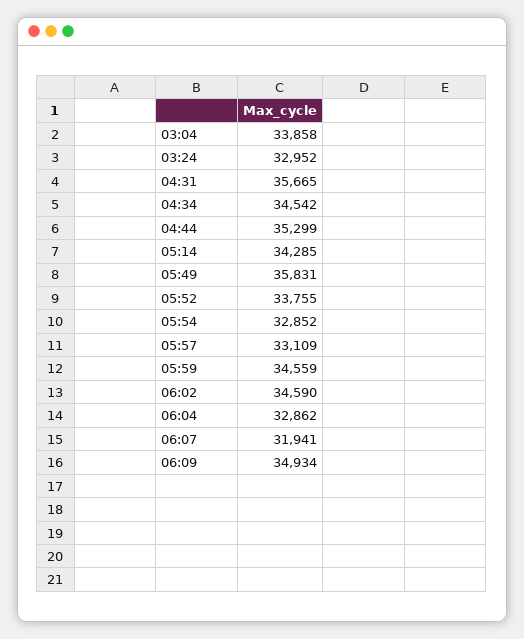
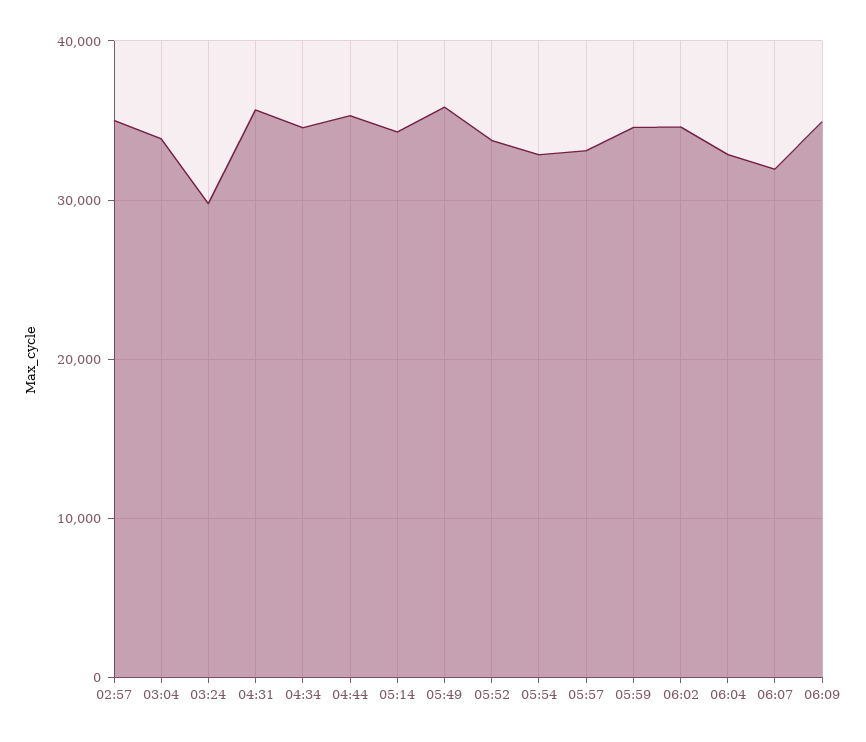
03:24: 32952 -> 30000
02:57: none -> 35000

